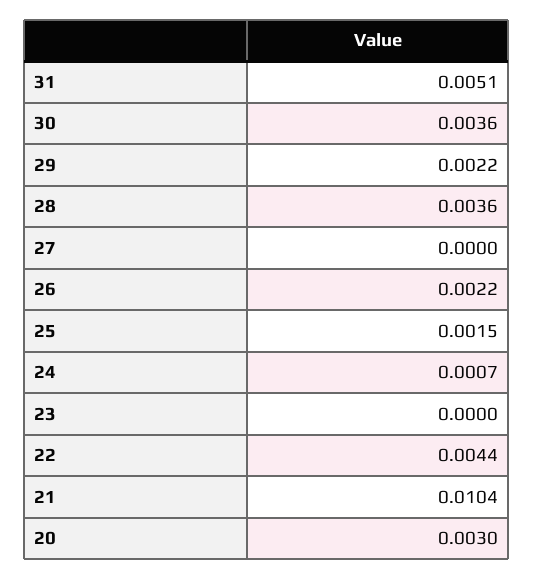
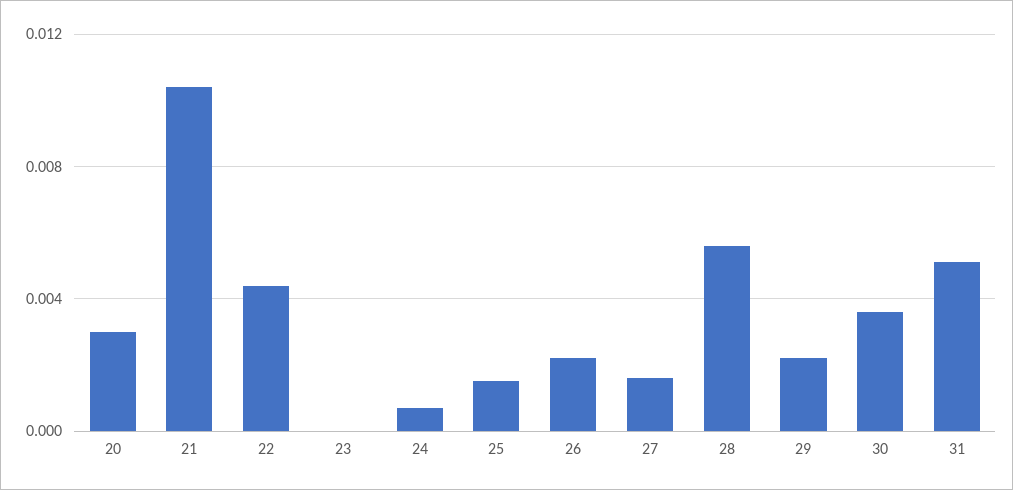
28: 0.0036 -> 0.0055
27: 0 -> 0.0015

